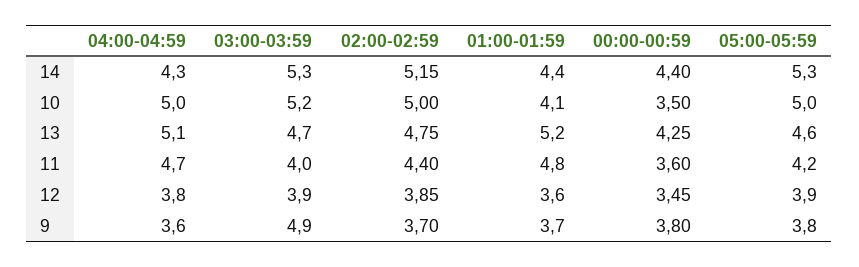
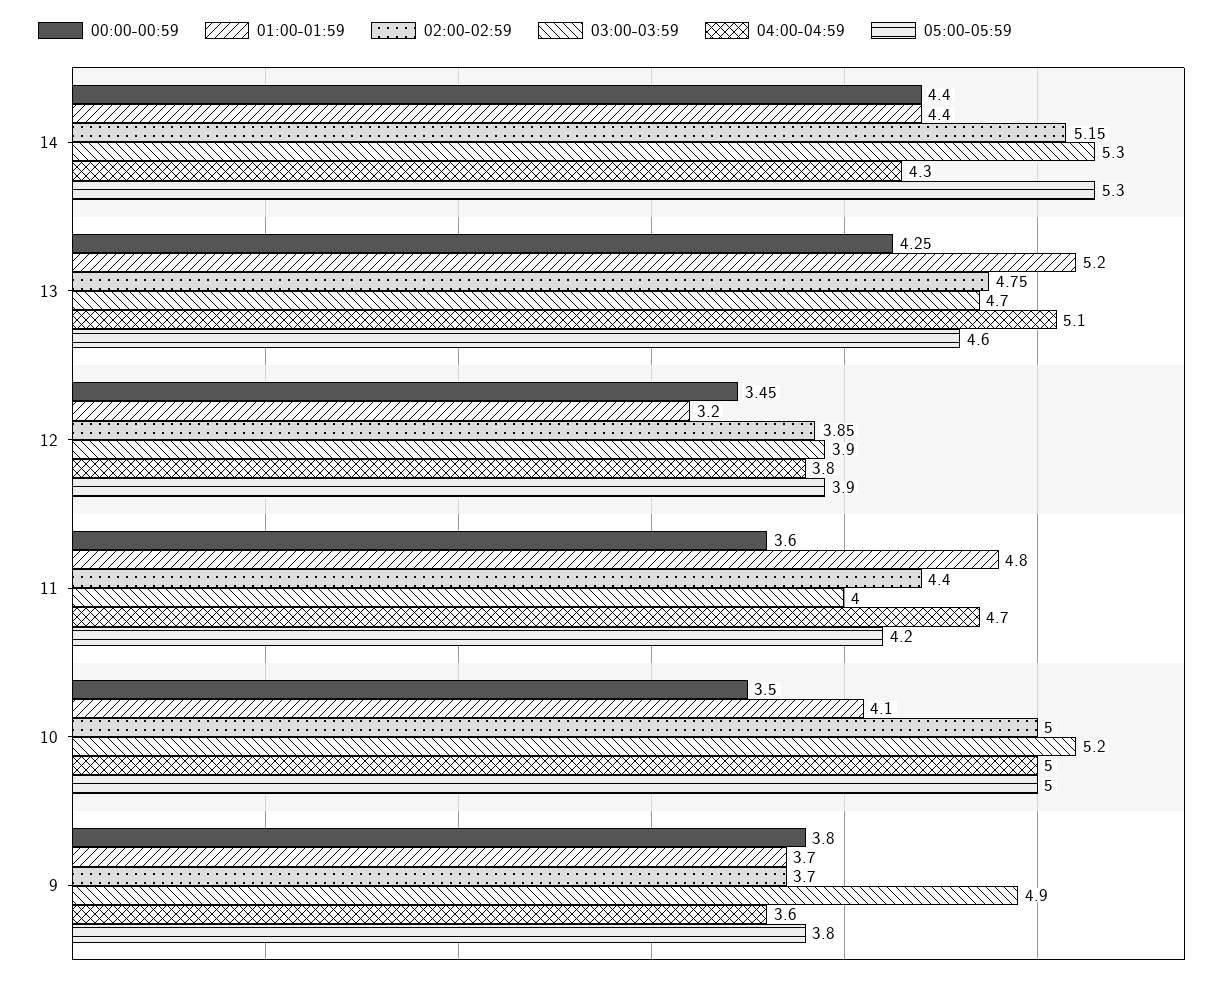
01:00-01:59, 12: 3.6 -> 3.2

